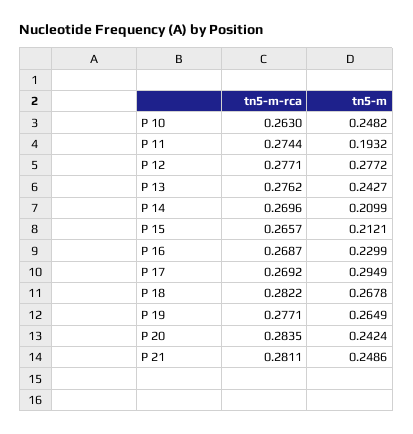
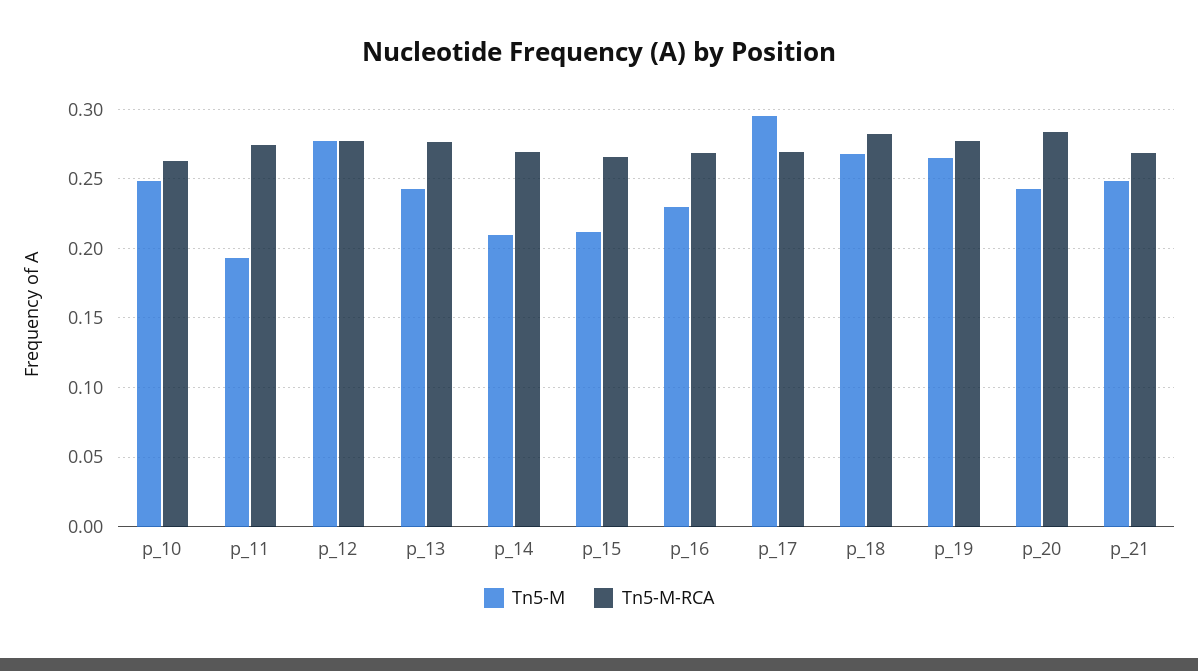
tn5-m-rca, P 21: 0.2811 -> 0.27

